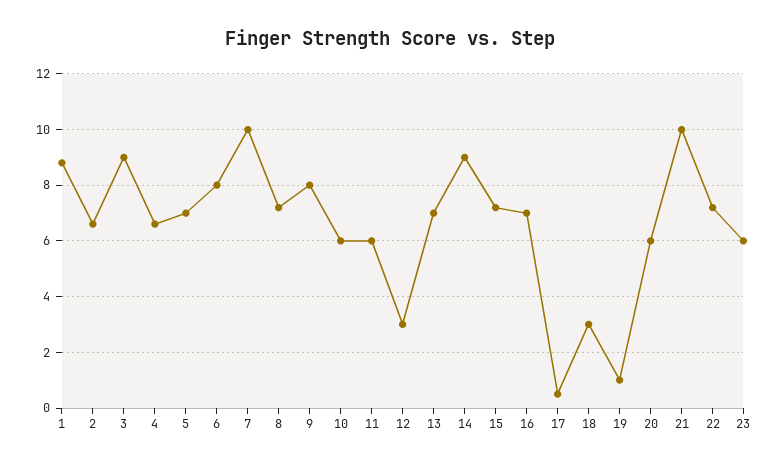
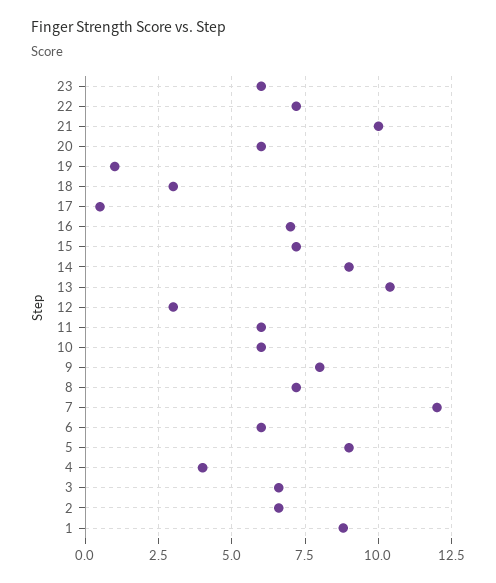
3: 9 -> 6.5
4: 6.5 -> 4
5: 7 -> 9
6: 8 -> 6
7: 10 -> 12
13: 7 -> 10.5

